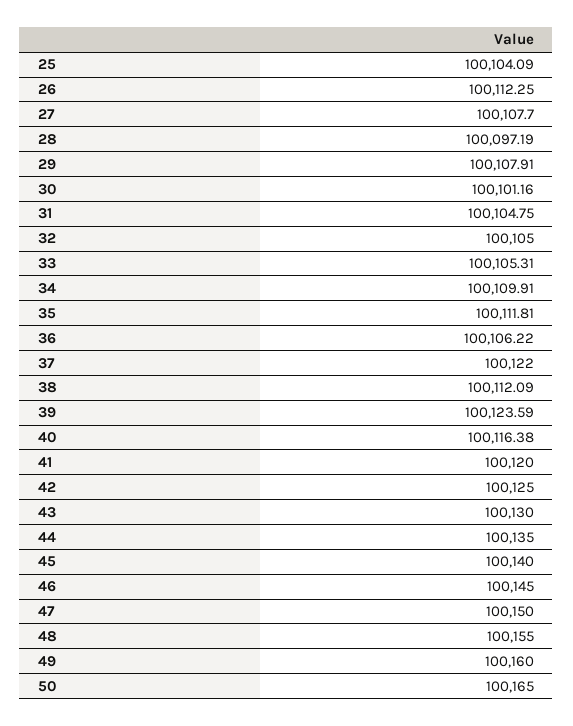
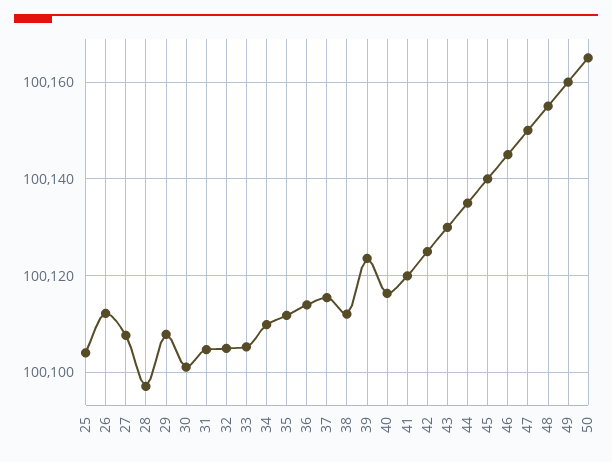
36: 100106.22 -> 100114
37: 100122 -> 100116

